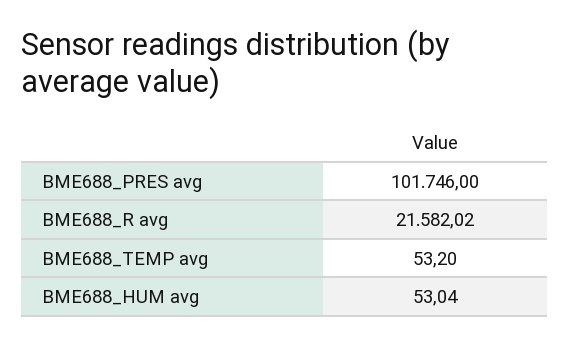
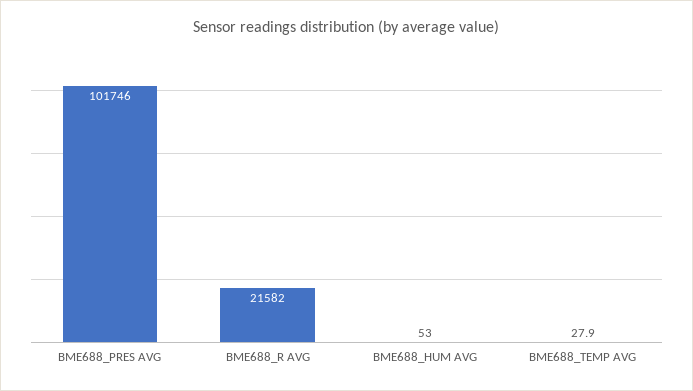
BME688_TEMP avg: 53.2 -> 27.9

